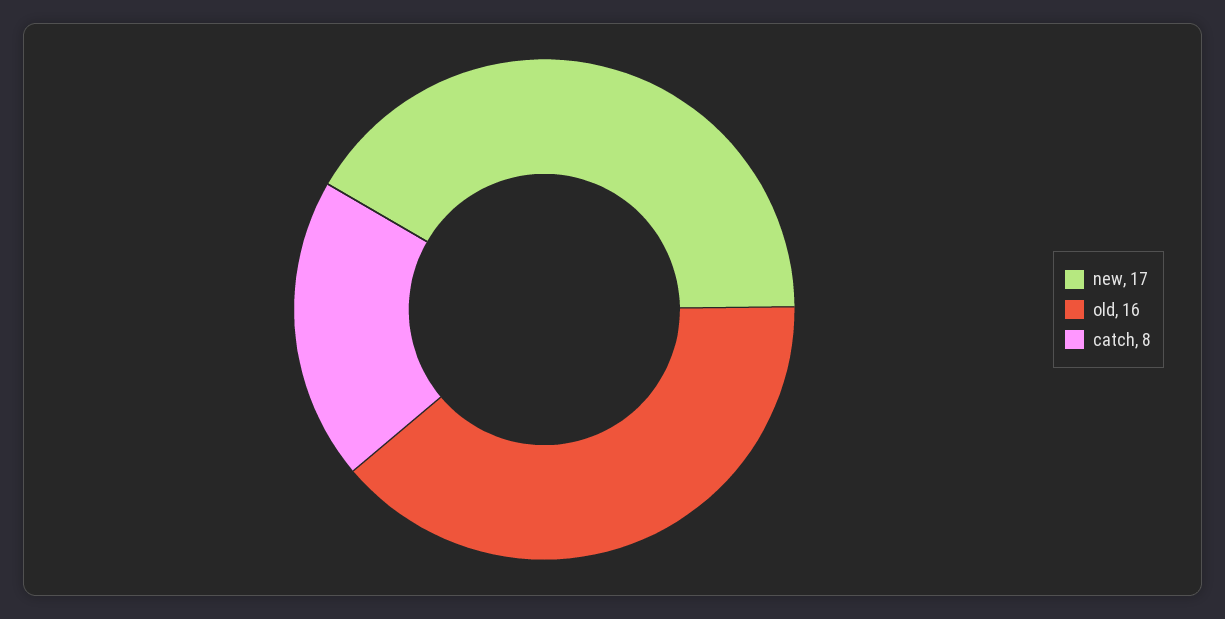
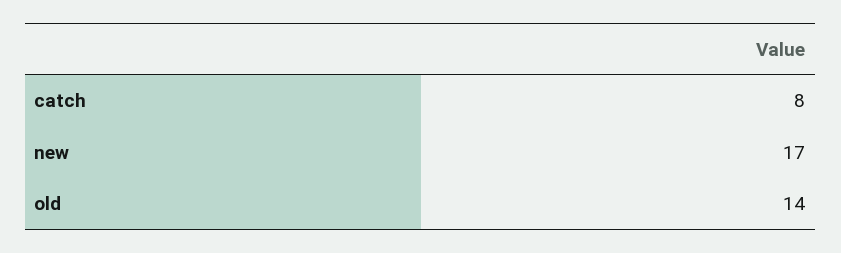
old: 16 -> 14

